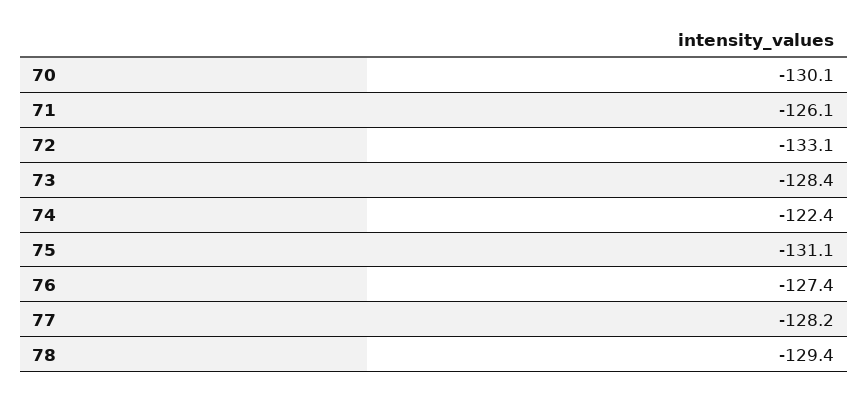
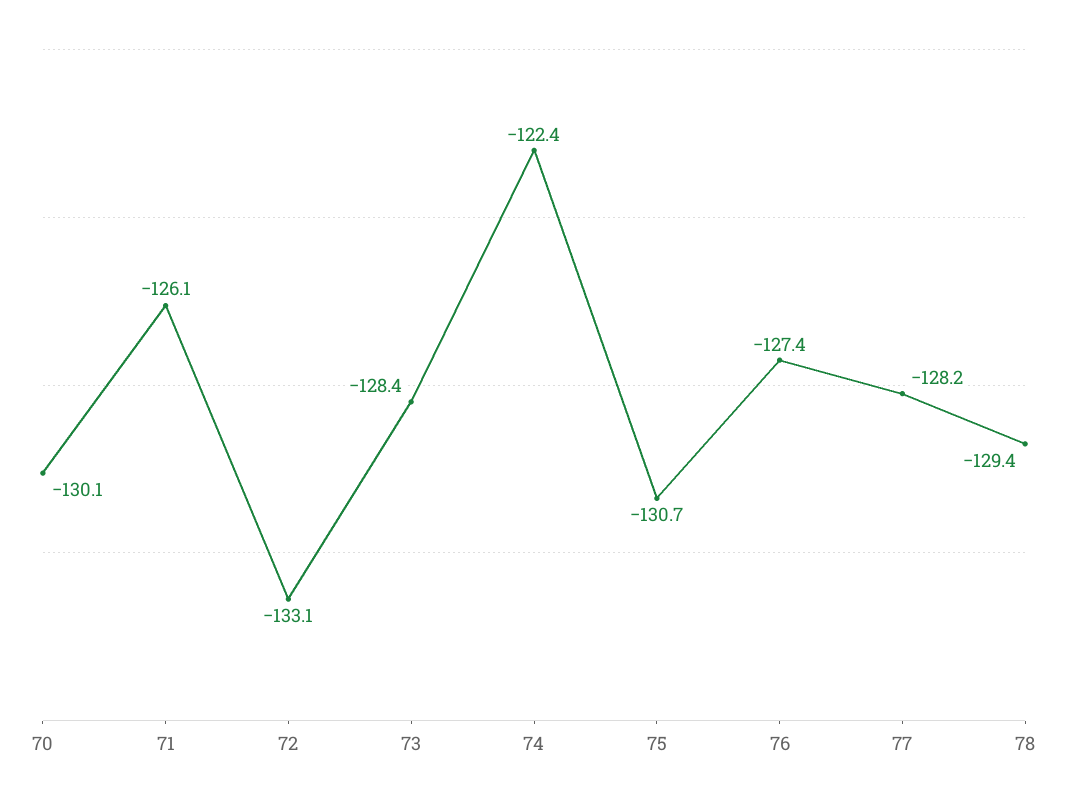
75: -131.1 -> -130.7

